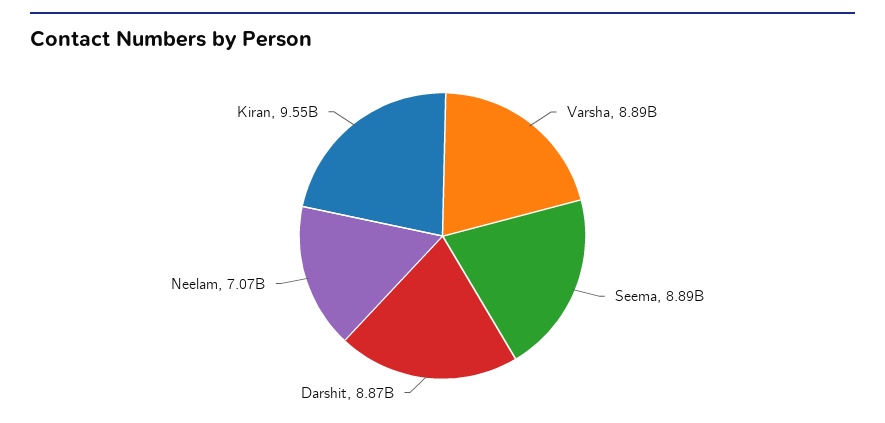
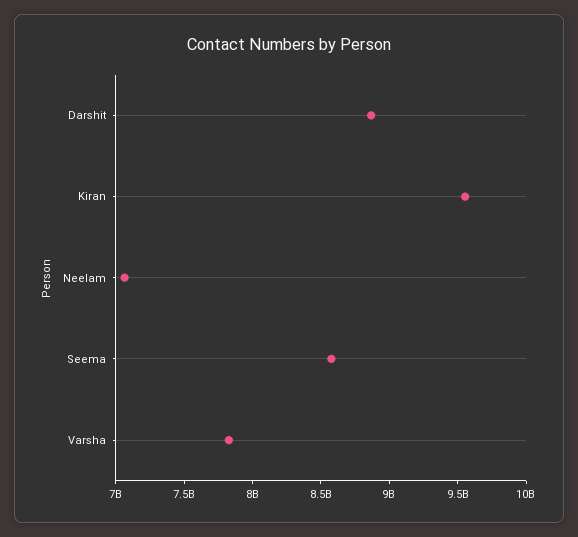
Varsha: 8890000000 -> 7800000000
Seema: 8890000000 -> 8600000000

